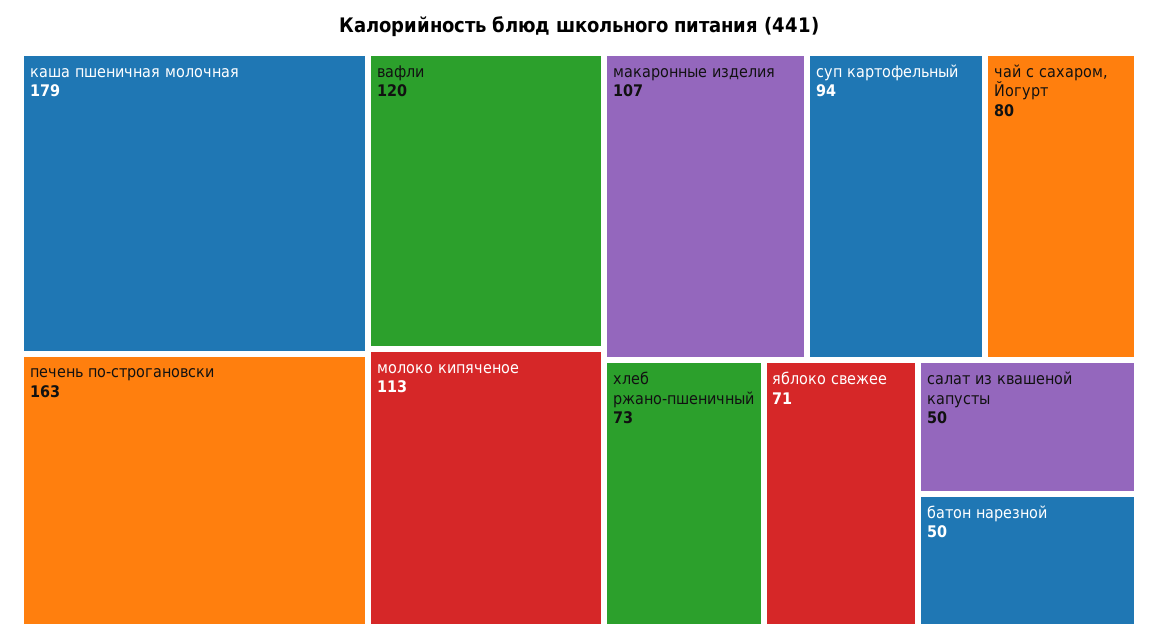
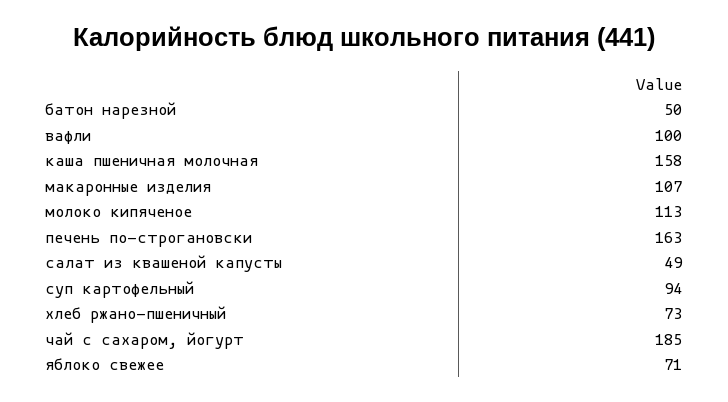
каша пшеничная молочная: 179 -> 158
вафли: 120 -> 100
чай с сахаром, Йогурт: 80 -> 185
салат из квашеной капусты: 50 -> 49

